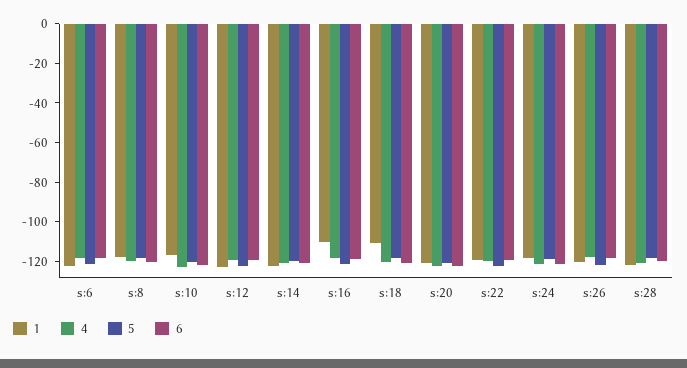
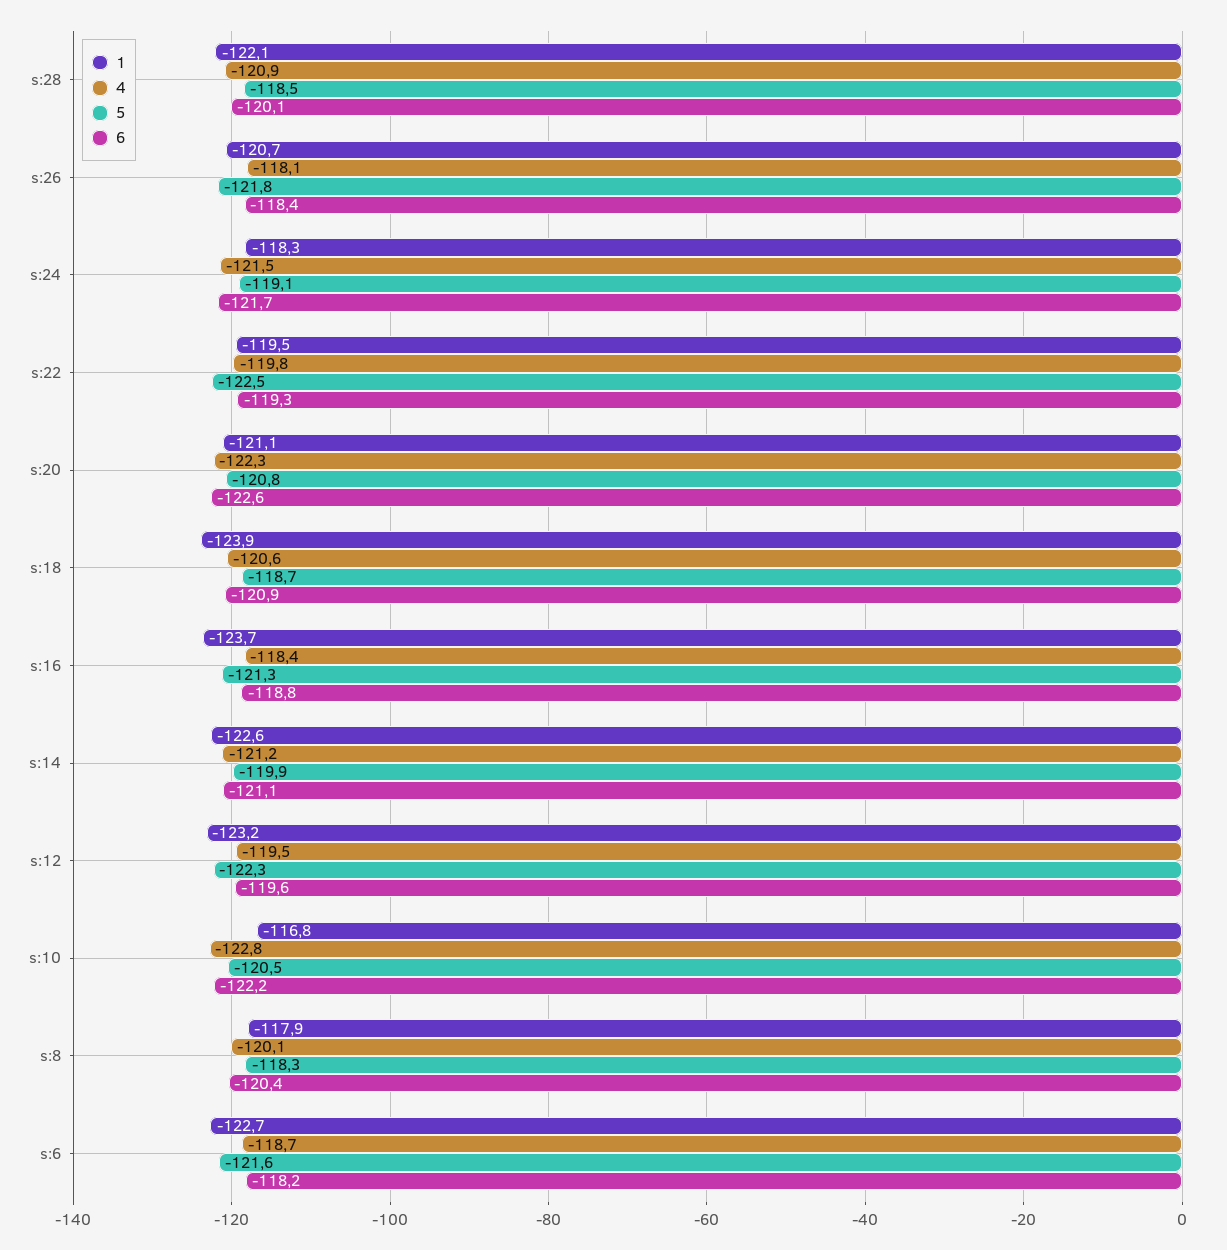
1, s:16: -110 -> -123.7
1, s:18: -110 -> -123.9

